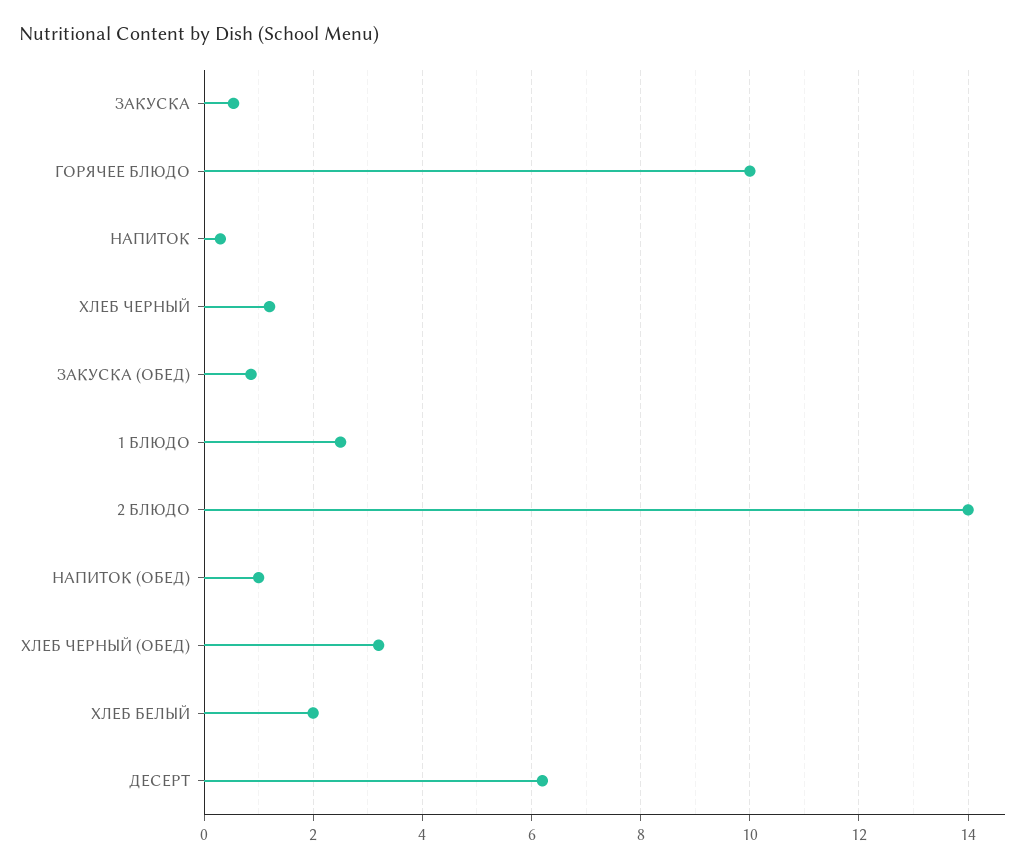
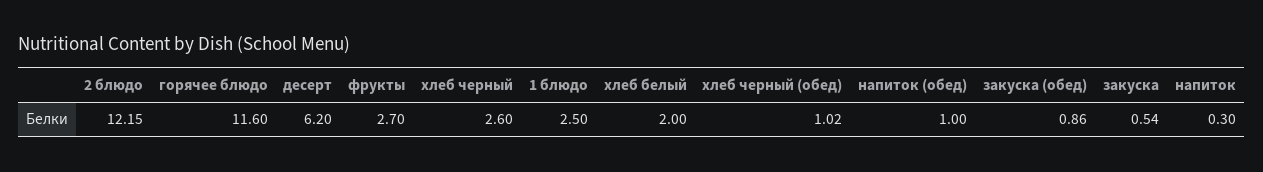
ГОРЯЧЕЕ БЛЮДО: 10 -> 11.6
ХЛЕБ ЧЕРНЫЙ: 1.2 -> 2.6
2 БЛЮДО: 14 -> 12.15
ХЛЕБ ЧЕРНЫЙ (ОБЕД): 3.2 -> 1.02
фрукты: none -> 2.7

